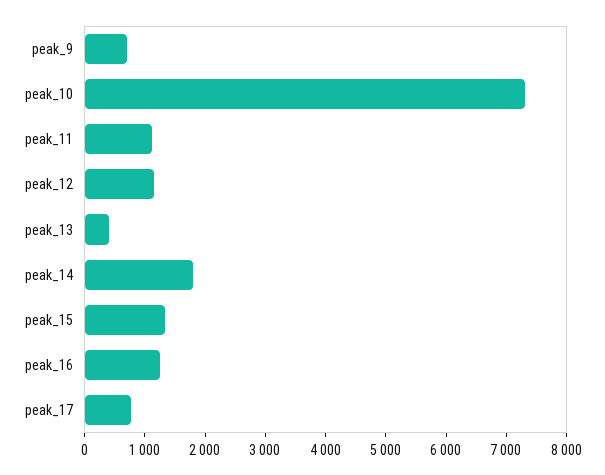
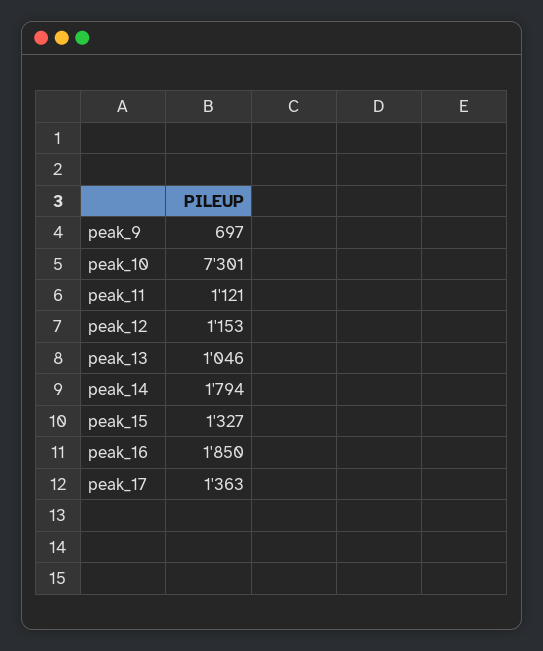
peak_13: 400 -> 1046
peak_16: 1200 -> 1850
peak_17: 800 -> 1363

